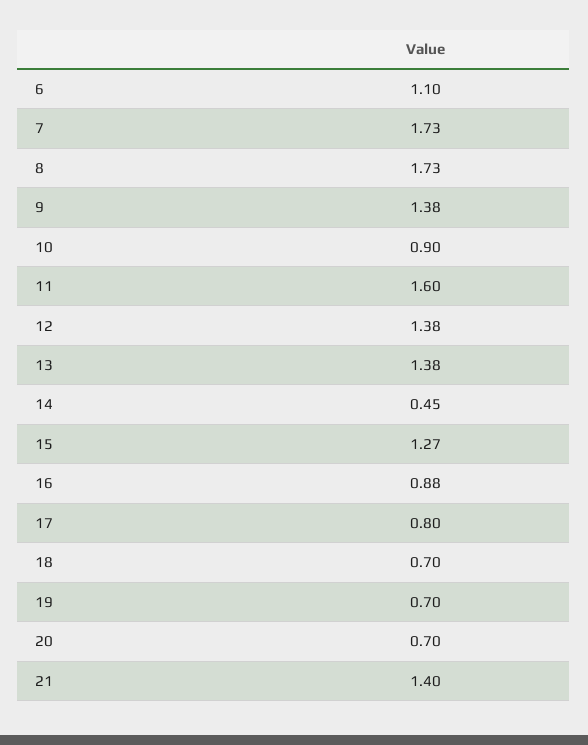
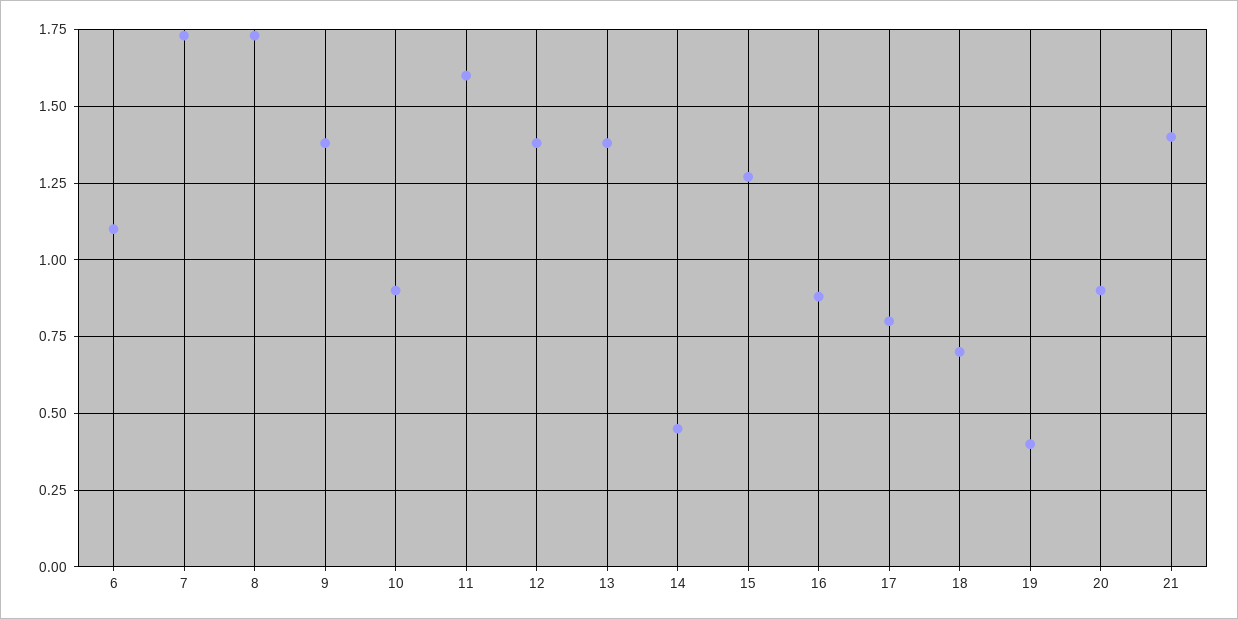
19: 0.7 -> 0.4
20: 0.7 -> 0.9

